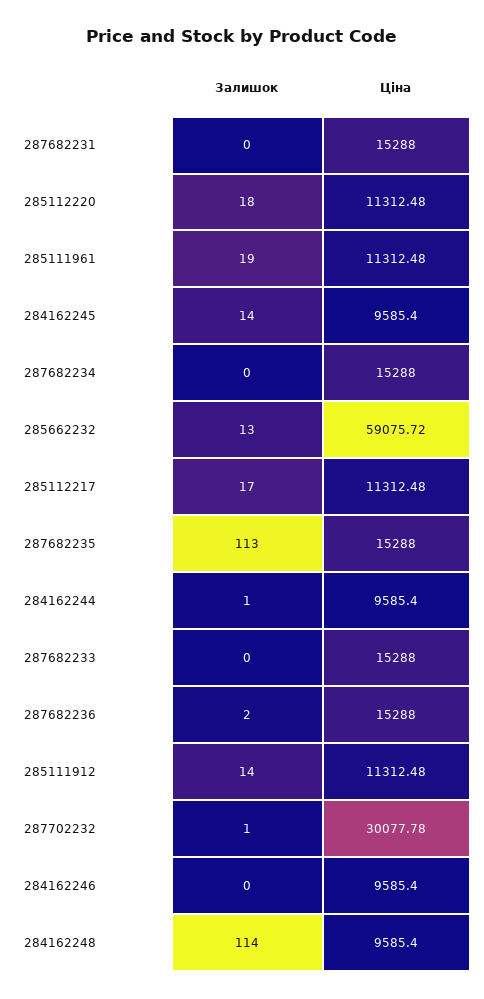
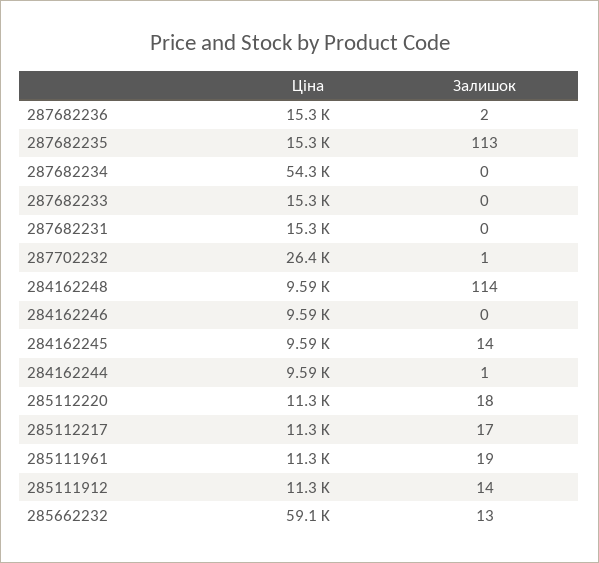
Ціна, 287682234: 15288 -> 54300
Ціна, 287702232: 30077.78 -> 26400

